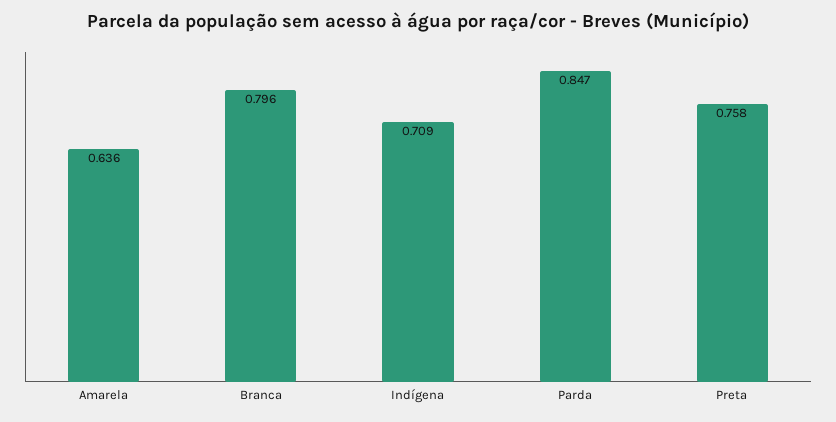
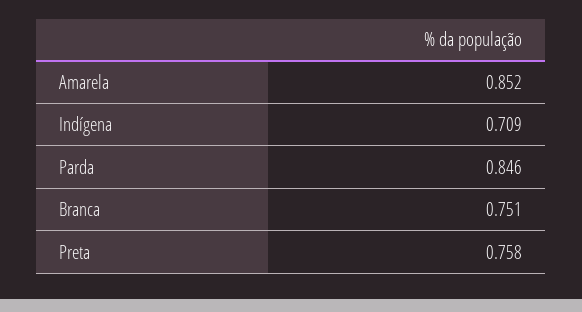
Amarela: 0.636 -> 0.852
Branca: 0.796 -> 0.751
Parda: 0.847 -> 0.846

